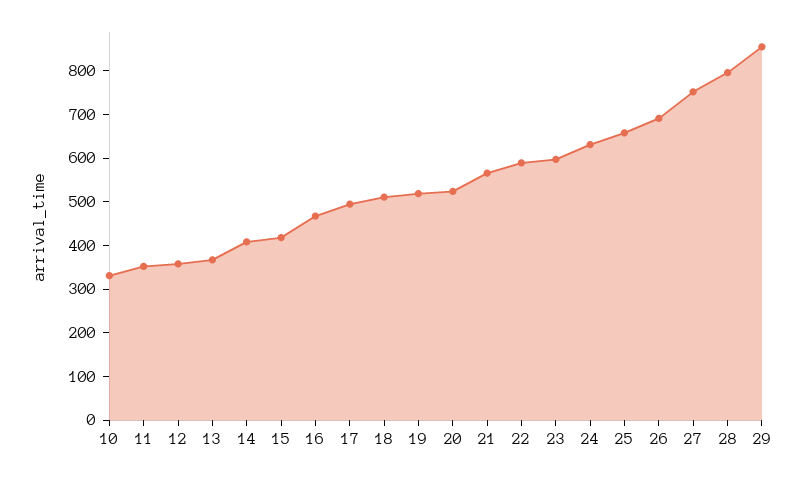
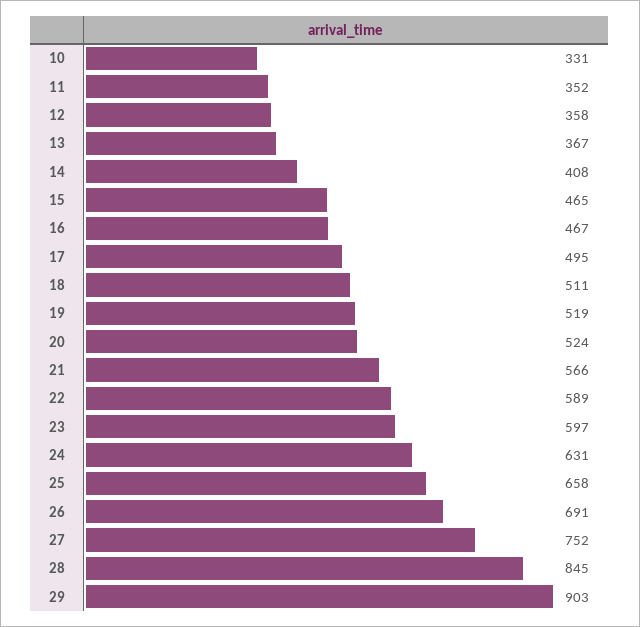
15: 420 -> 465
28: 800 -> 845
29: 860 -> 903

